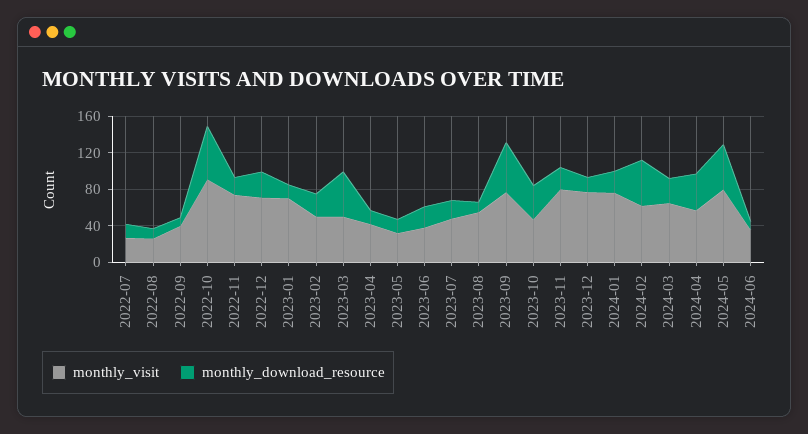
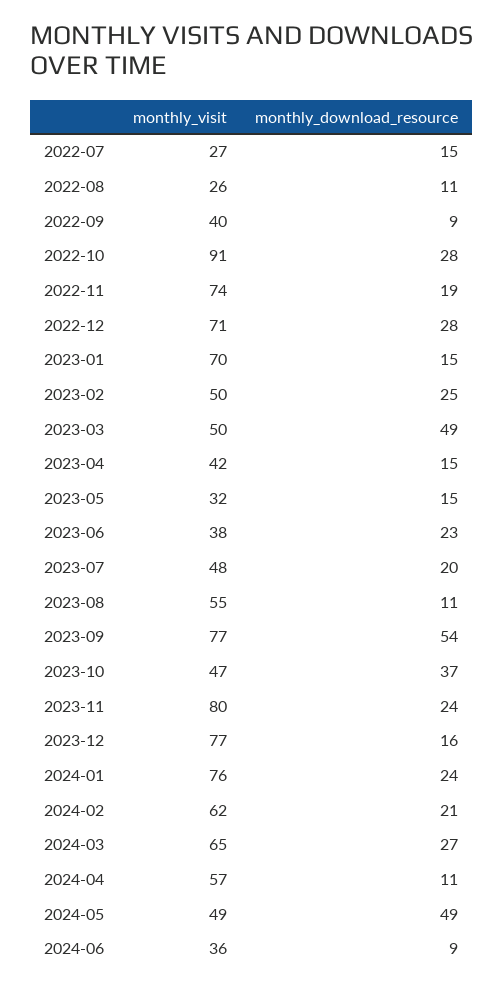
monthly_download_resource, 2022-10: 60 -> 28
monthly_download_resource, 2024-02: 50 -> 21
monthly_download_resource, 2024-04: 40 -> 11
monthly_visit, 2024-05: 80 -> 49

